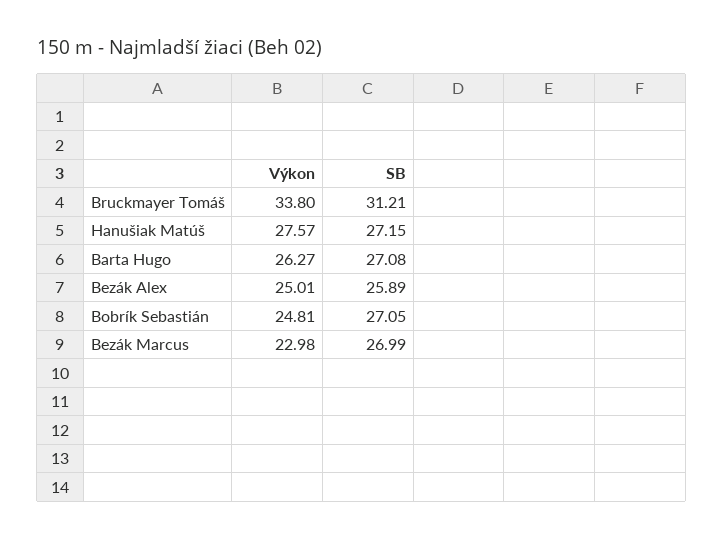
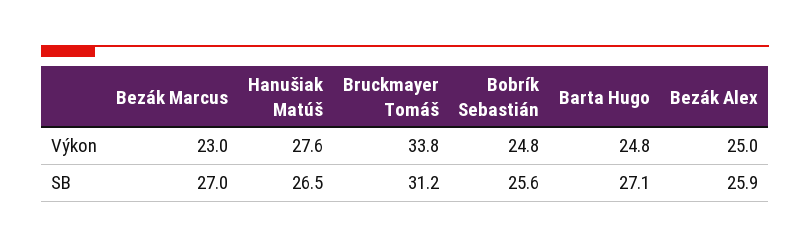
SB, Hanušiak Matúš: 27.15 -> 26.5
Výkon, Barta Hugo: 26.27 -> 24.8
SB, Bobrík Sebastián: 27.05 -> 25.6

